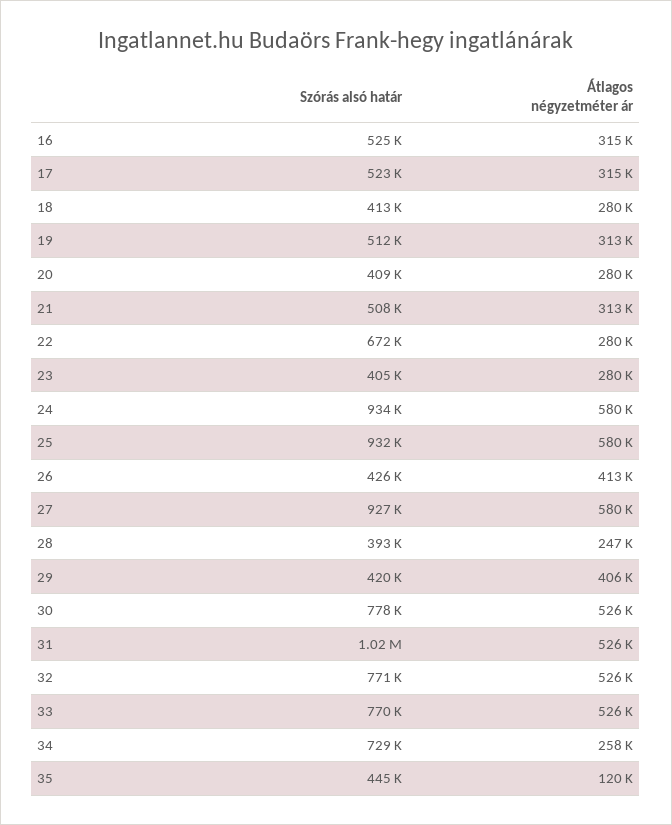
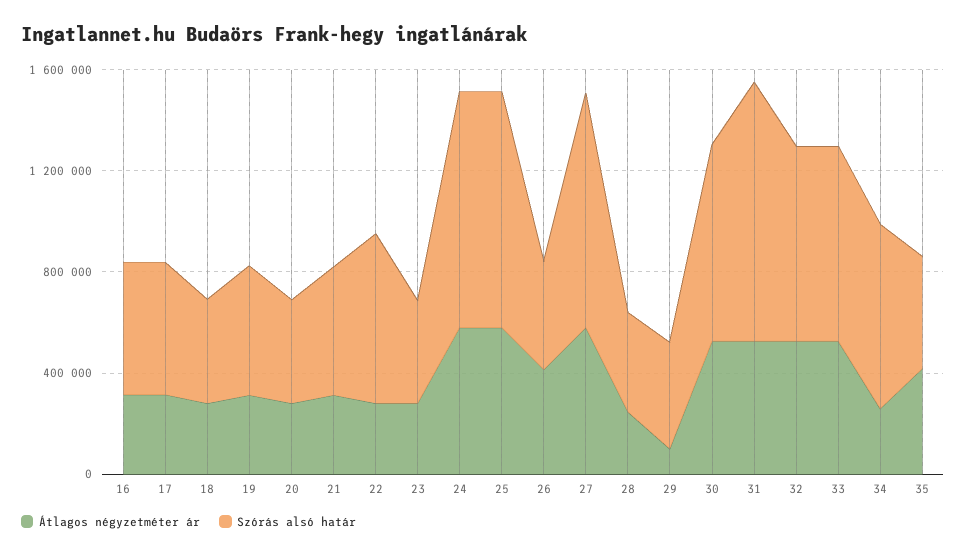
Átlagos négyzetméter ár, 29: 406000 -> 100000
Átlagos négyzetméter ár, 35: 120000 -> 400000

